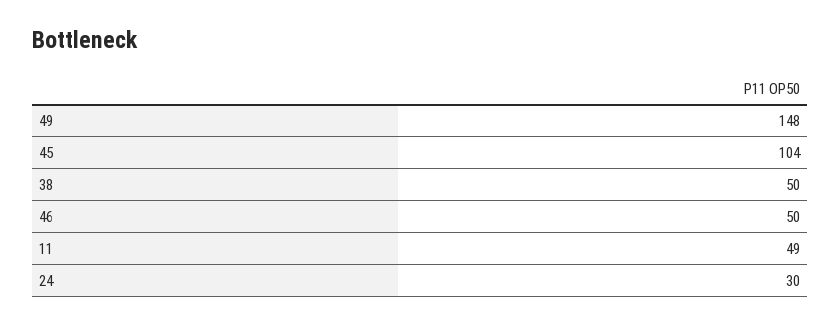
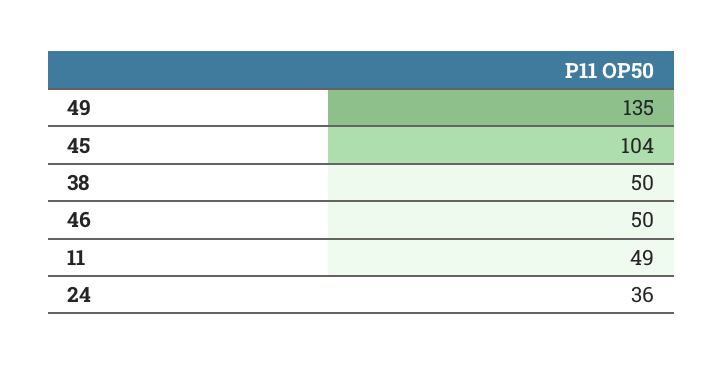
49: 148 -> 135
24: 30 -> 36

